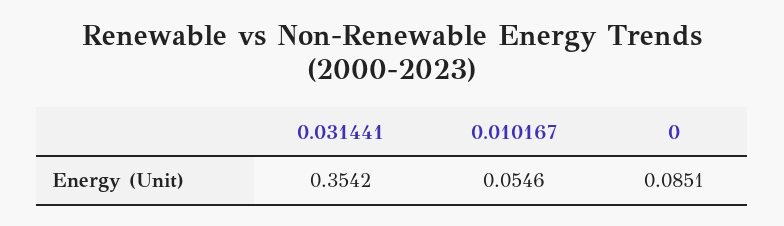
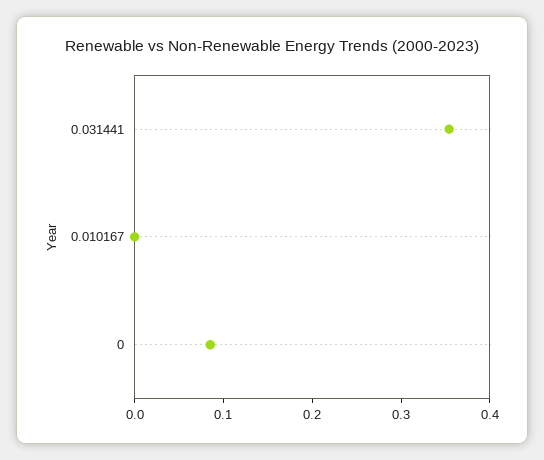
0.010167: 0.0546 -> 0

